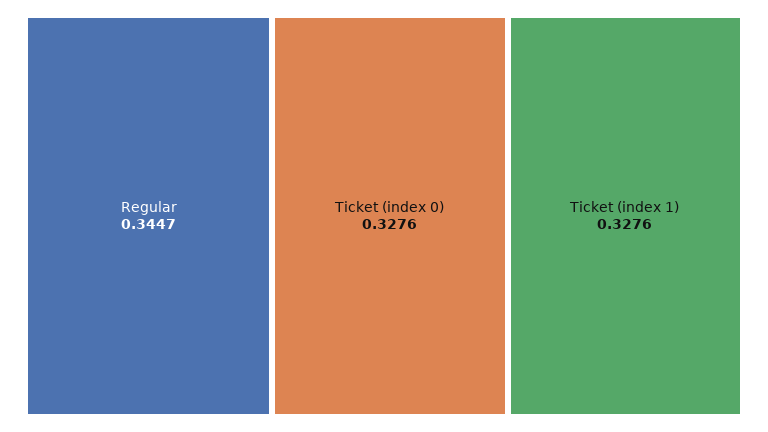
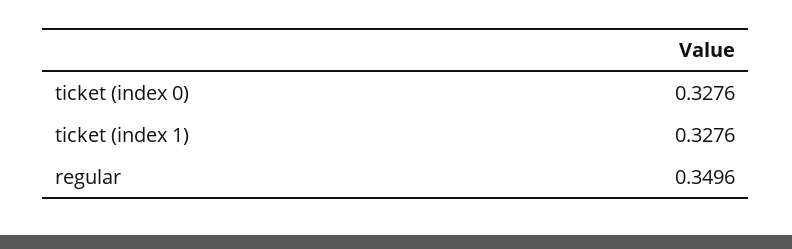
Regular: 0.3447 -> 0.3496

